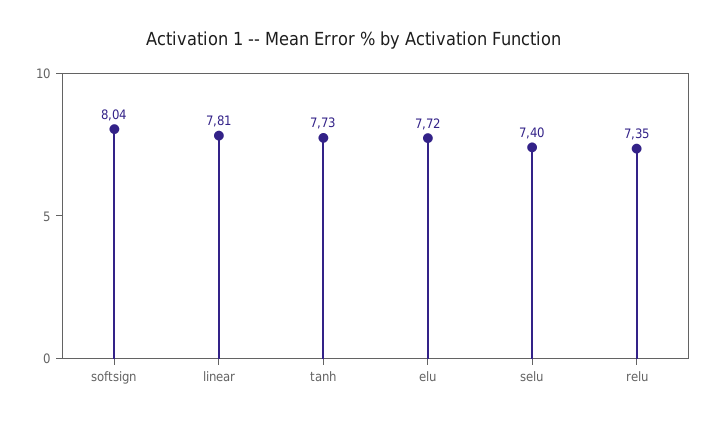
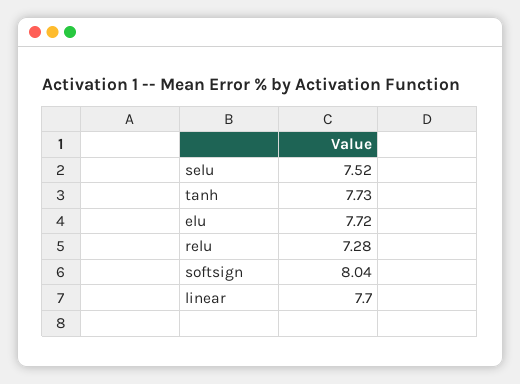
linear: 7.81 -> 7.7
selu: 7.4 -> 7.52
relu: 7.35 -> 7.28

